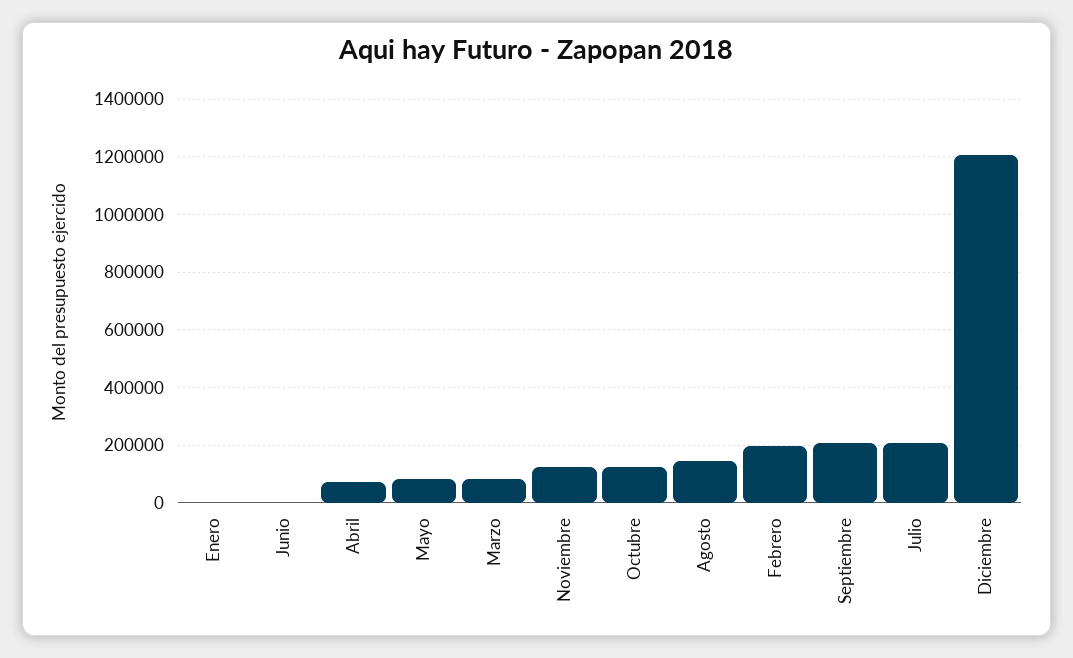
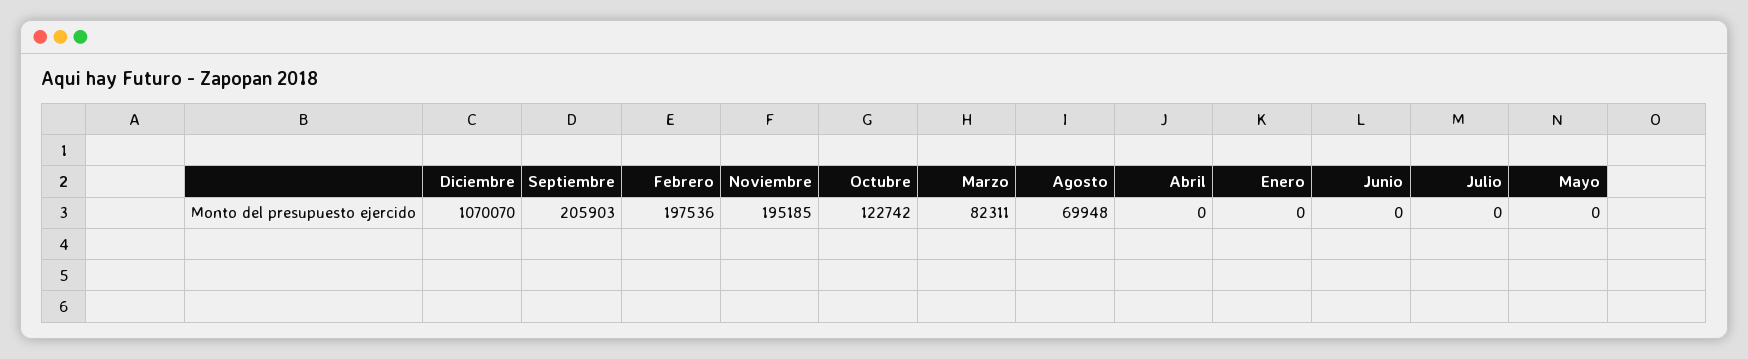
Abril: 75000 -> 0
Mayo: 75000 -> 0
Noviembre: 125000 -> 195185
Agosto: 150000 -> 69948
Julio: 200000 -> 0
Diciembre: 1200000 -> 1070070

